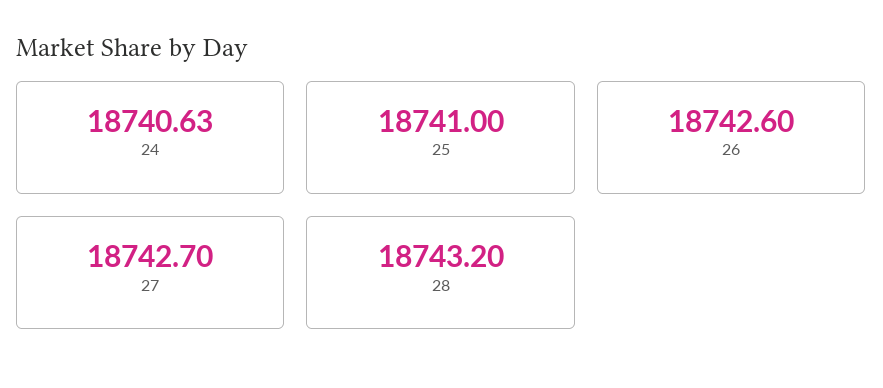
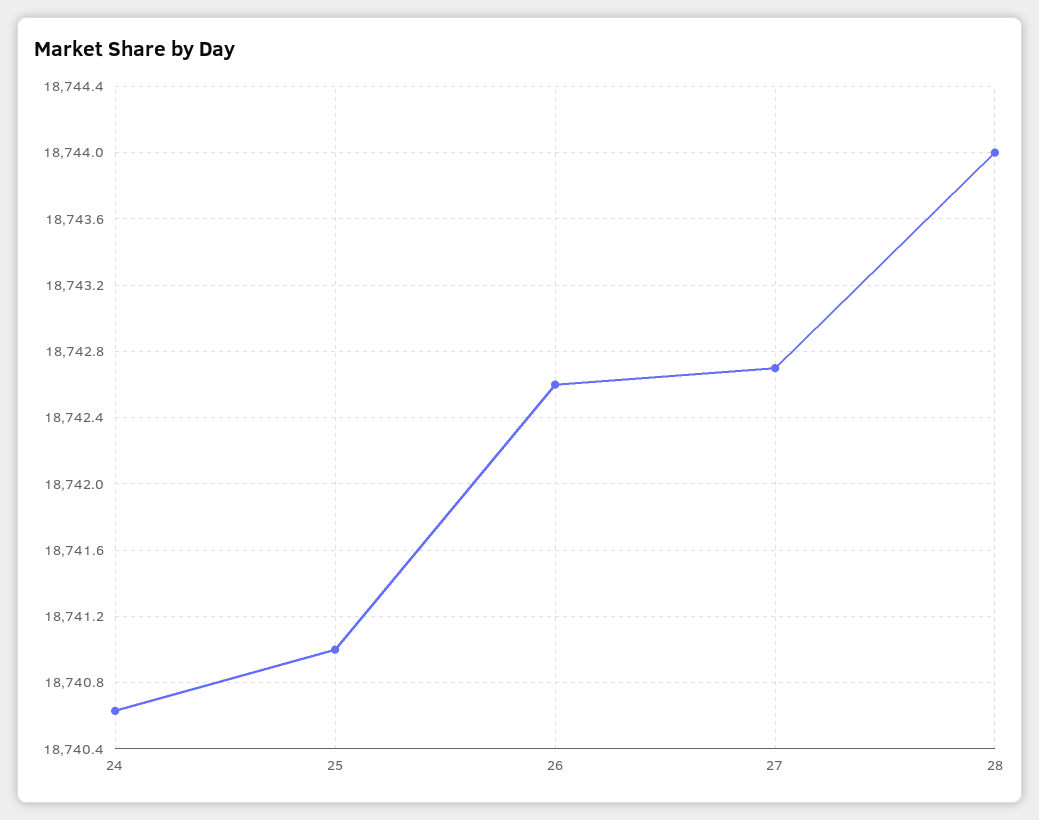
28: 18743.2 -> 18744

